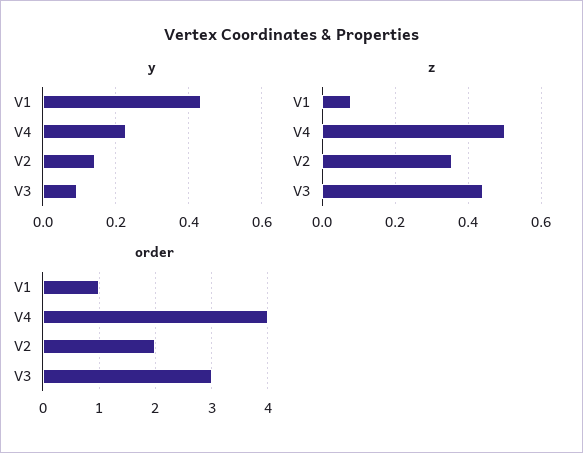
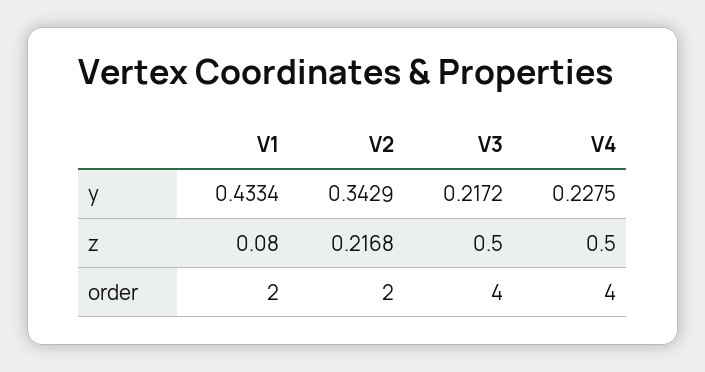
y, V2: 0.14 -> 0.3429
y, V3: 0.1 -> 0.2172
z, V2: 0.36 -> 0.2168
z, V3: 0.44 -> 0.5
order, V1: 1 -> 2
order, V3: 3 -> 4

